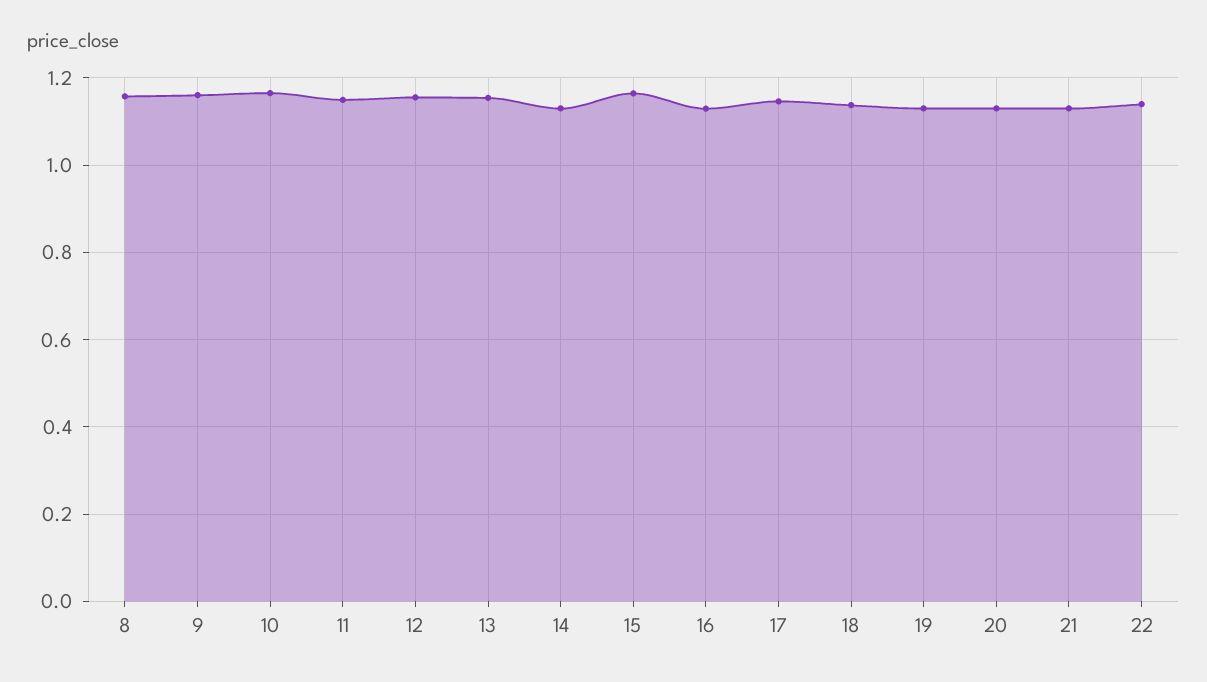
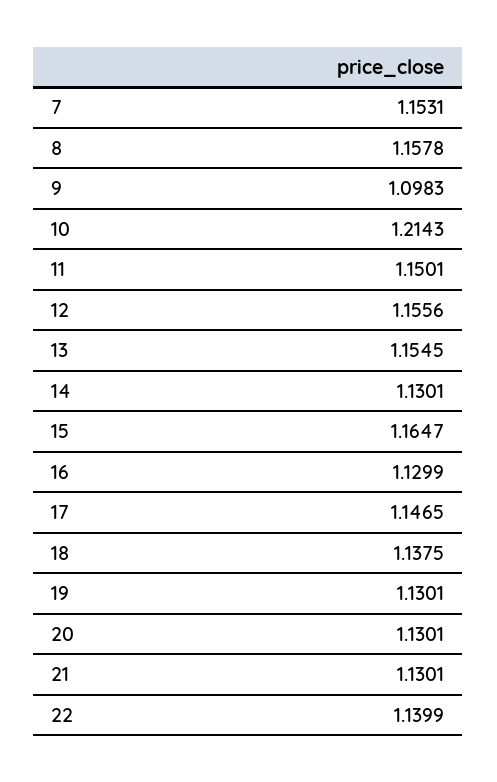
9: 1.16 -> 1.0983
10: 1.16 -> 1.2143
7: none -> 1.1531

